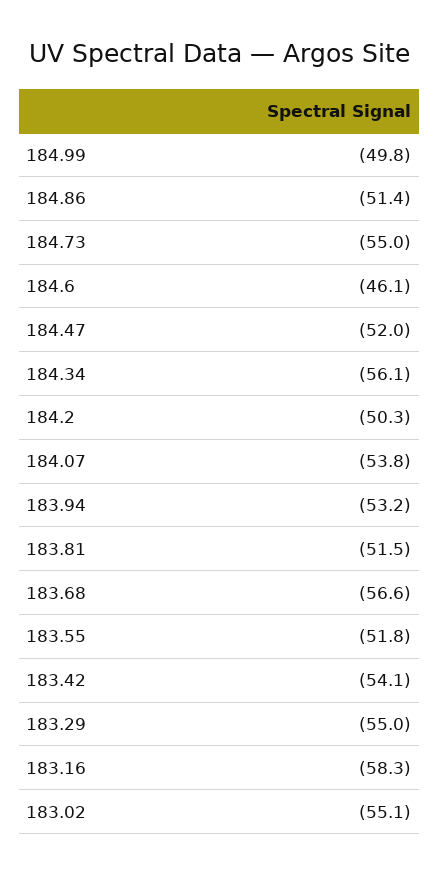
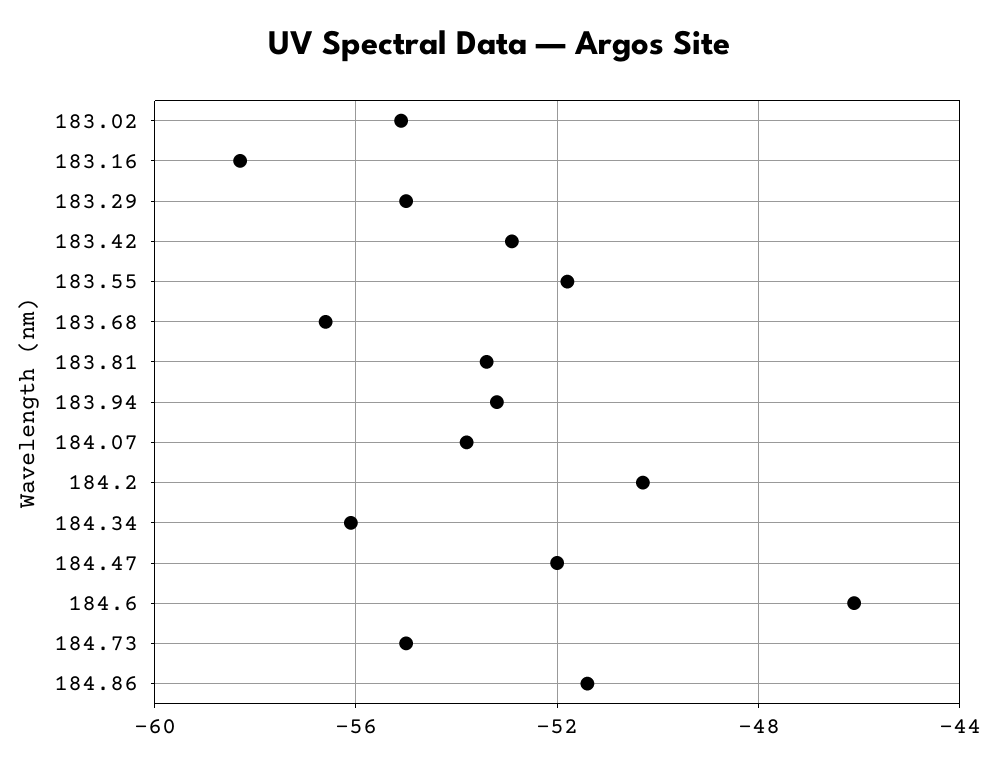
184.99: -49.8 -> none
183.81: -51.5 -> -53.5
183.42: -54.1 -> -53

